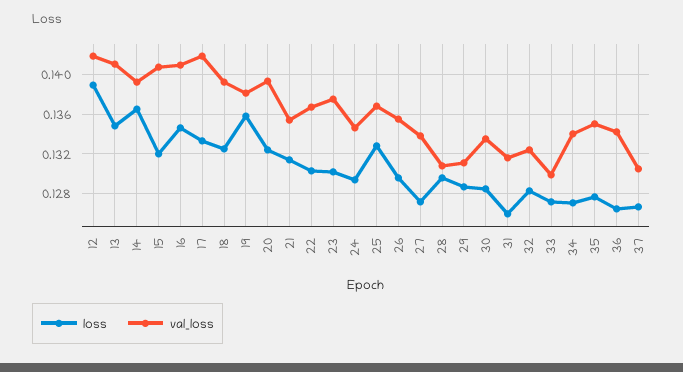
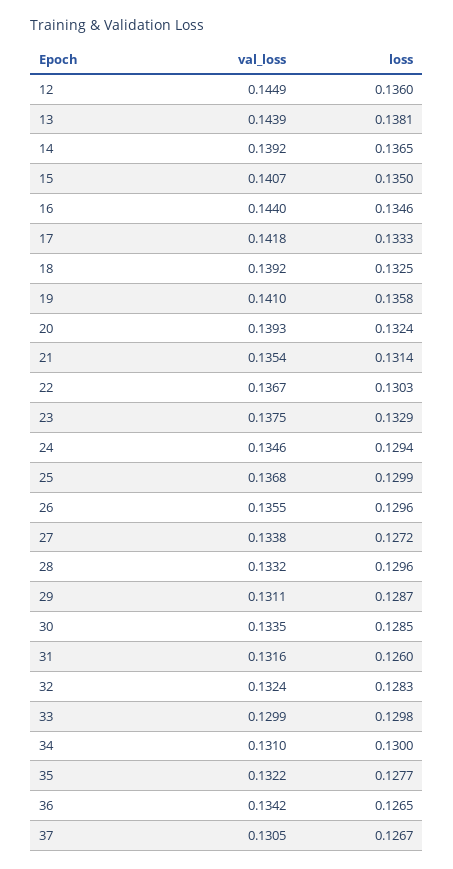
loss, 12: 0.139 -> 0.136
val_loss, 12: 0.142 -> 0.1449
loss, 13: 0.135 -> 0.1381
val_loss, 13: 0.141 -> 0.1439
loss, 15: 0.132 -> 0.135
val_loss, 16: 0.141 -> 0.144
val_loss, 19: 0.138 -> 0.141
loss, 23: 0.13 -> 0.1329
loss, 25: 0.133 -> 0.1299
val_loss, 28: 0.131 -> 0.1332
loss, 33: 0.127 -> 0.1298
loss, 34: 0.127 -> 0.13
val_loss, 34: 0.134 -> 0.131
val_loss, 35: 0.135 -> 0.1322

